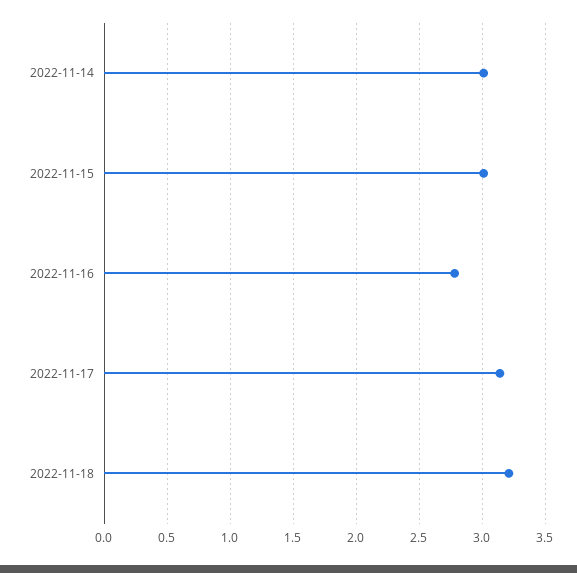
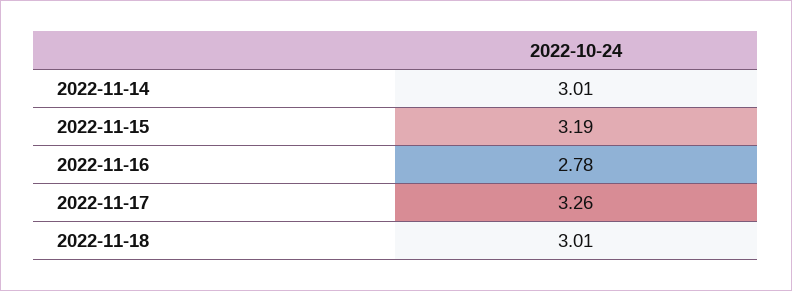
2022-11-15: 3 -> 3.19
2022-11-17: 3.15 -> 3.26
2022-11-18: 3.2 -> 3.01

